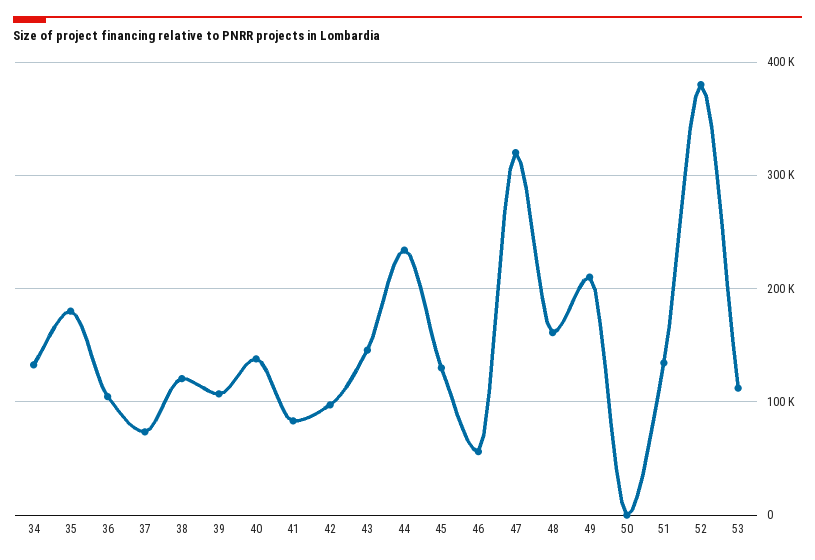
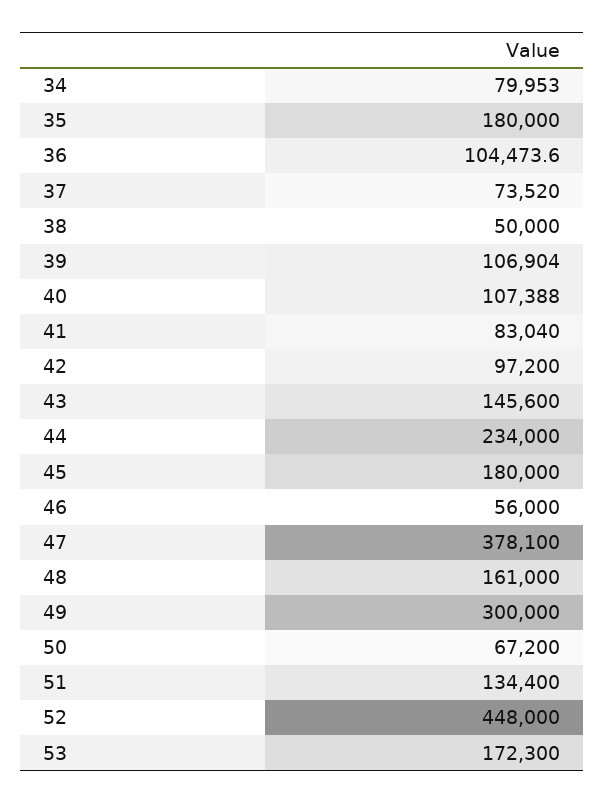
34: 130000 -> 79953
38: 120000 -> 50000
40: 140000 -> 107388
45: 130000 -> 180000
47: 320000 -> 378100
49: 210000 -> 300000
50: 0 -> 67200
52: 380000 -> 448000
53: 110000 -> 172300

